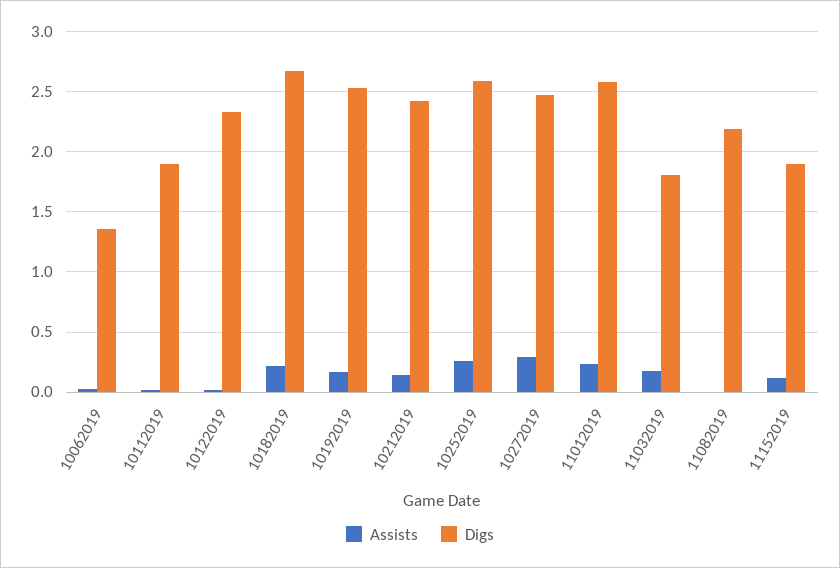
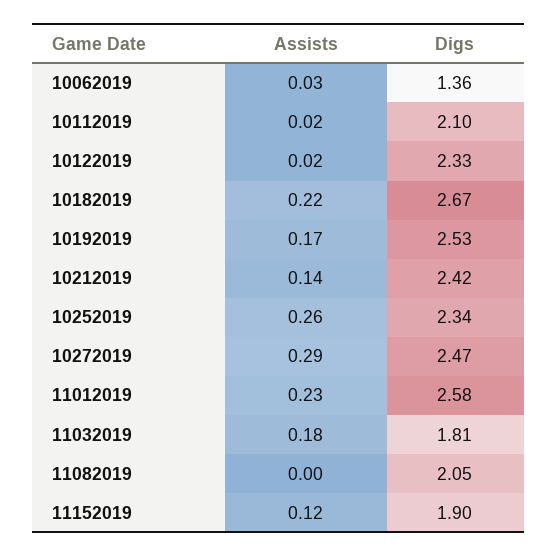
Digs, 10112019: 1.9 -> 2.1
Digs, 10252019: 2.6 -> 2.34
Digs, 11082019: 2.2 -> 2.05

